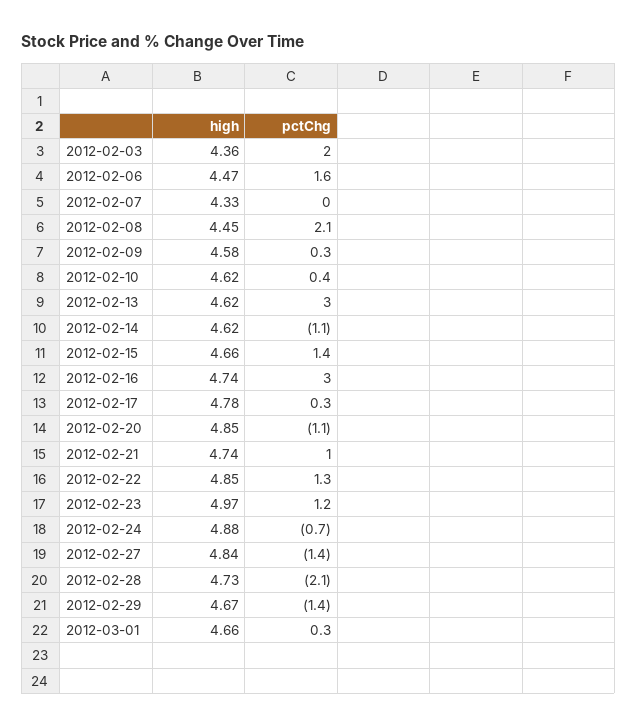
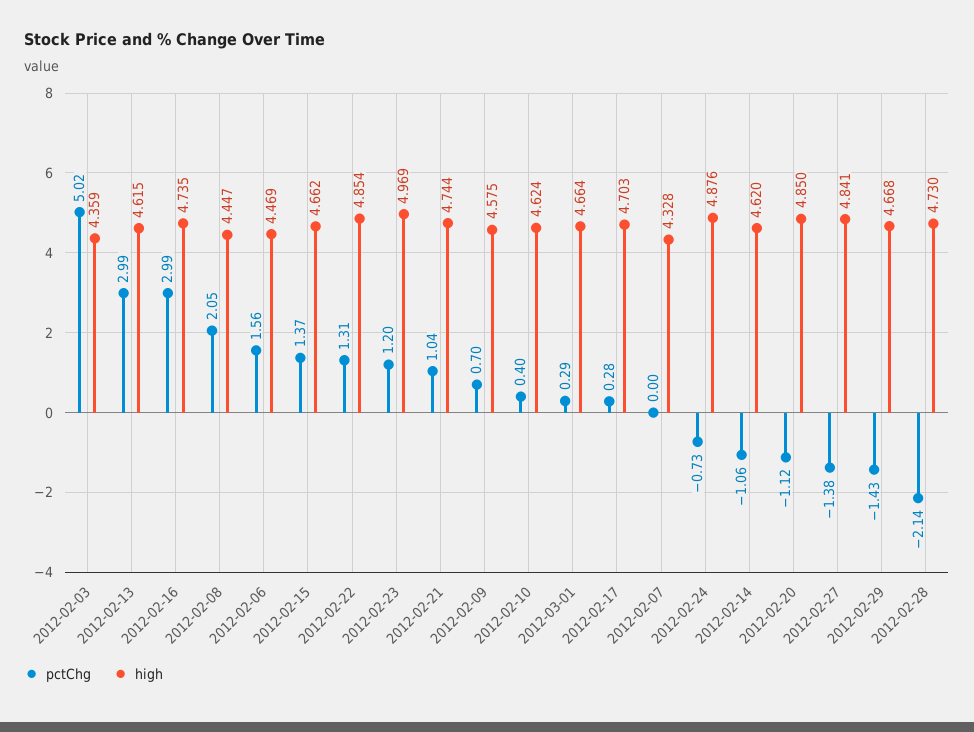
pctChg, 2012-02-03: 2 -> 5.02
pctChg, 2012-02-09: 0.3 -> 0.7
high, 2012-02-17: 4.78 -> 4.703

